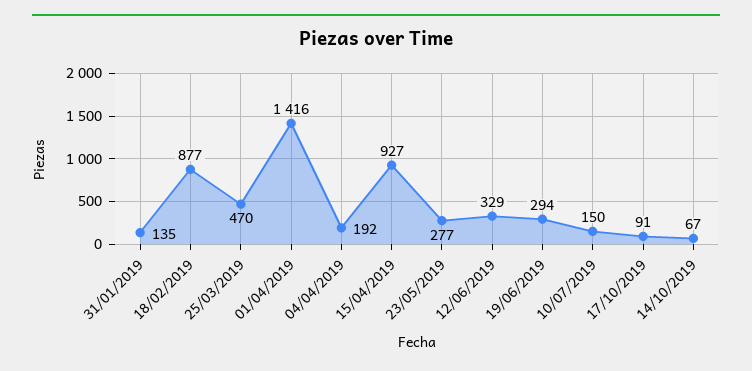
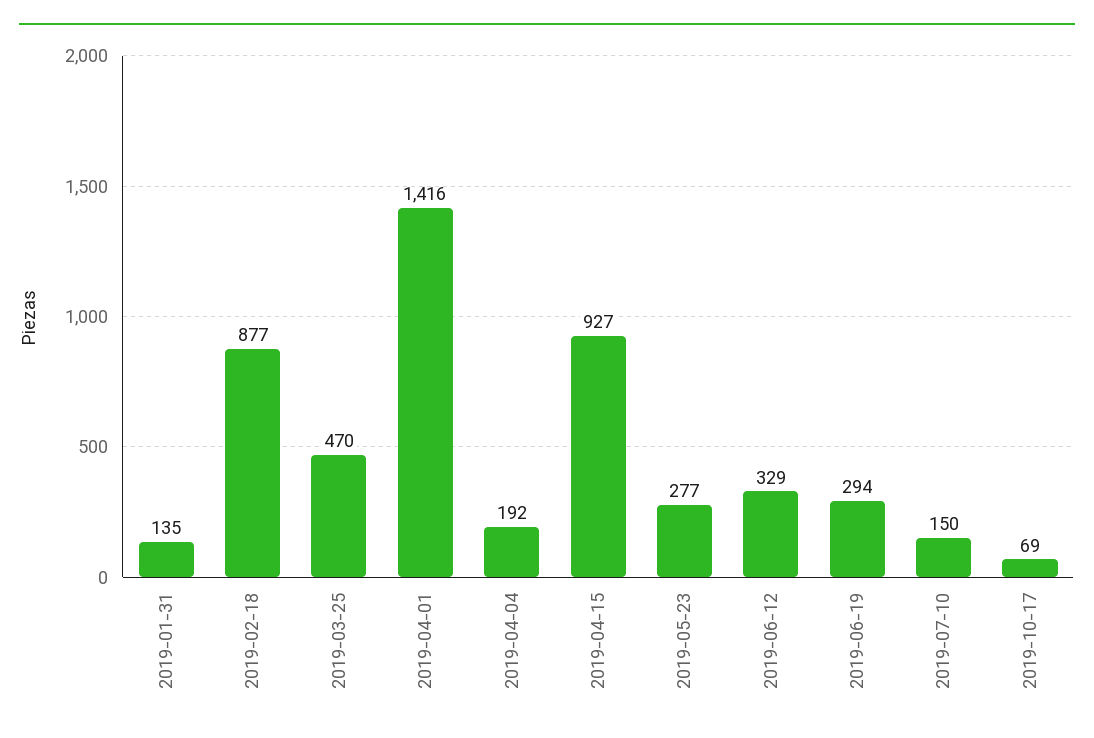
17/10/2019: 91 -> 69
14/10/2019: 67 -> none

